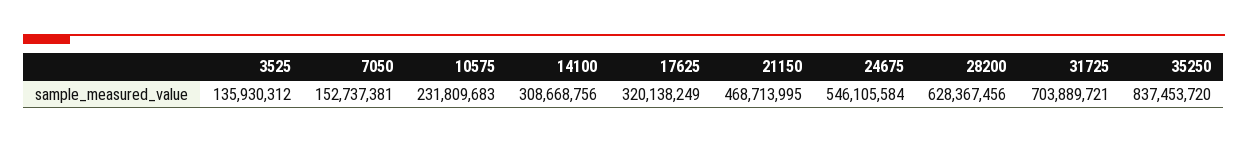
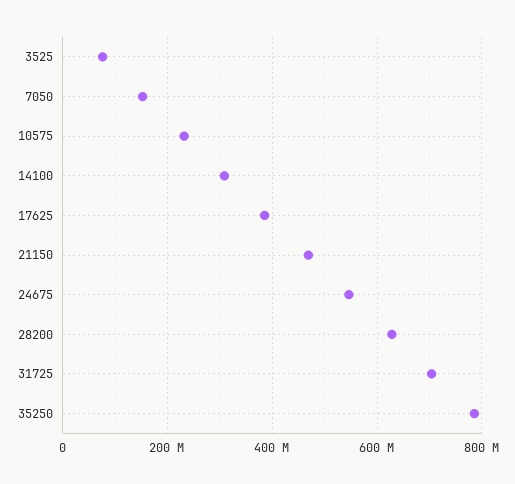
3525: 135930312 -> 80000000
17625: 320138249 -> 380000000
35250: 837453720 -> 780000000

